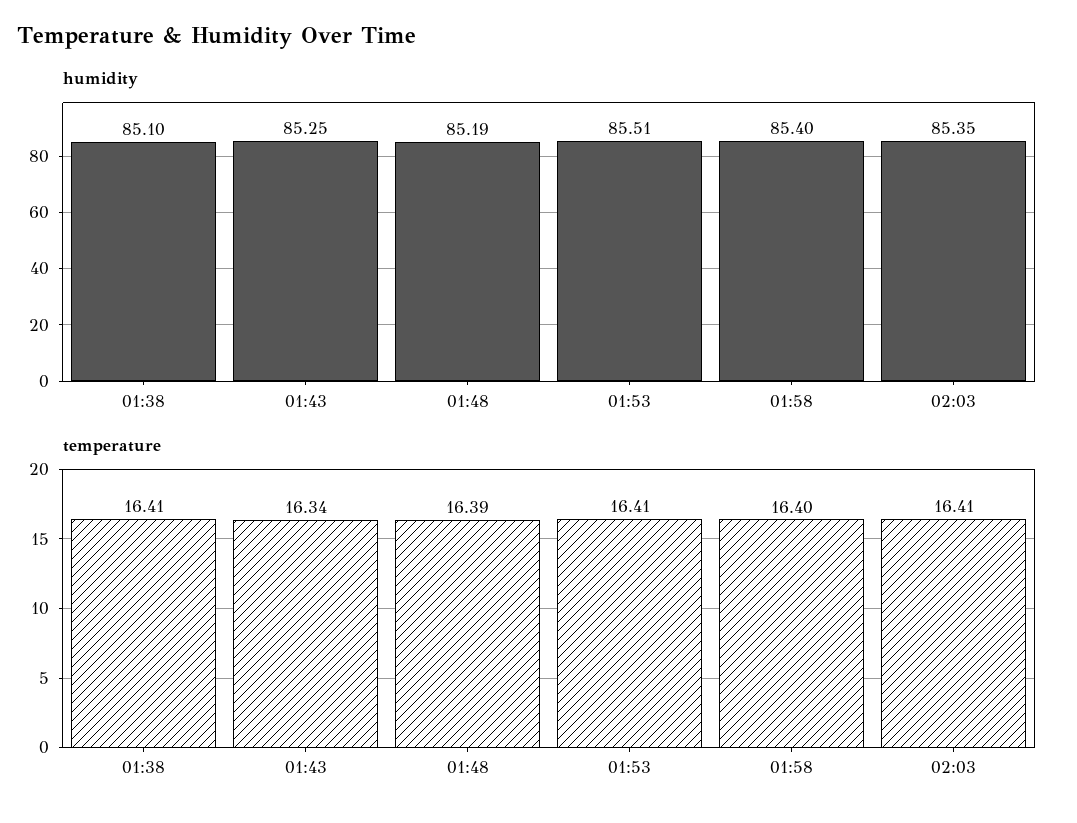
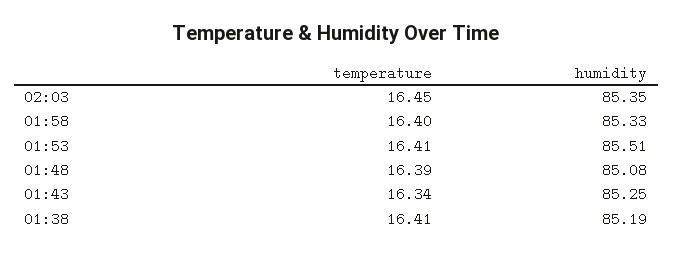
humidity, 01:38: 85.1 -> 85.19
humidity, 01:48: 85.19 -> 85.08
humidity, 01:58: 85.4 -> 85.33
temperature, 02:03: 16.41 -> 16.45

